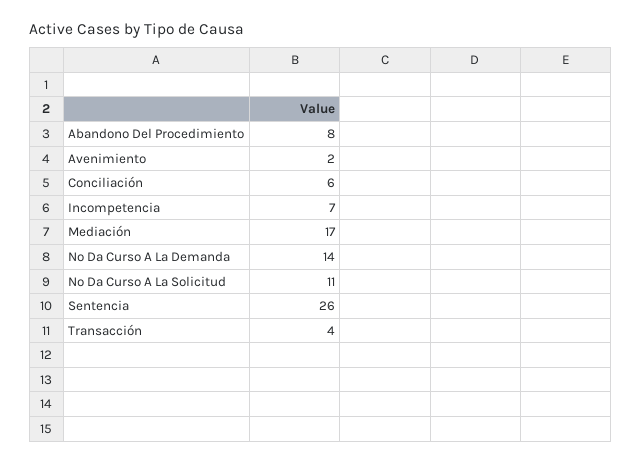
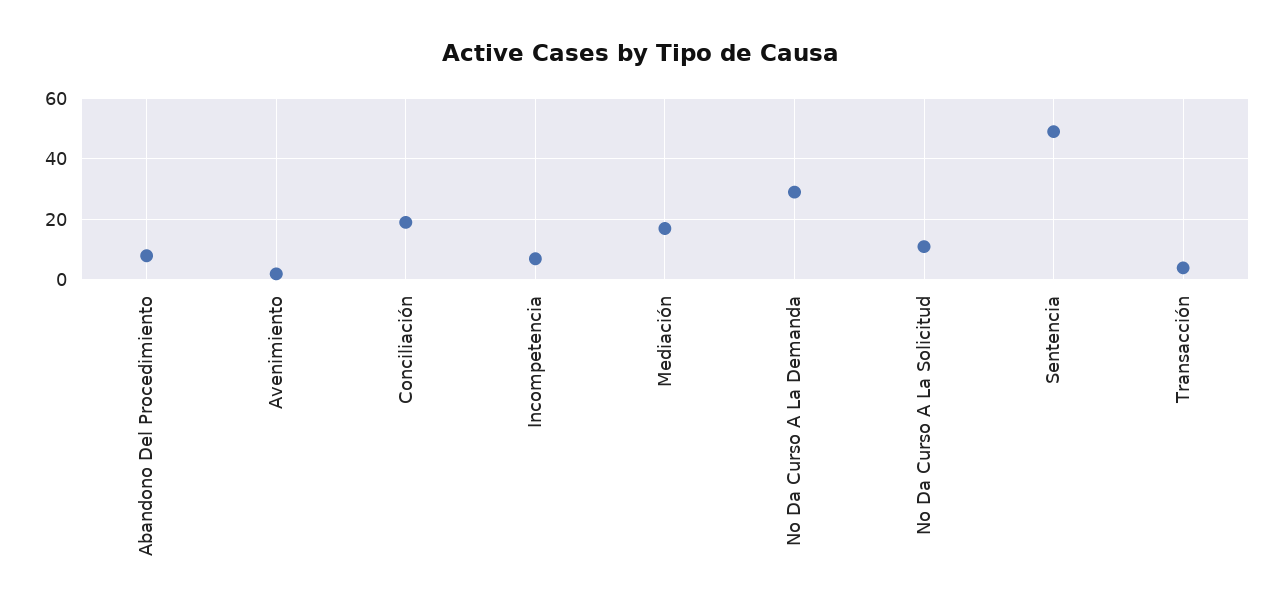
Conciliación: 6 -> 20
No Da Curso A La Demanda: 14 -> 30
Sentencia: 26 -> 50

